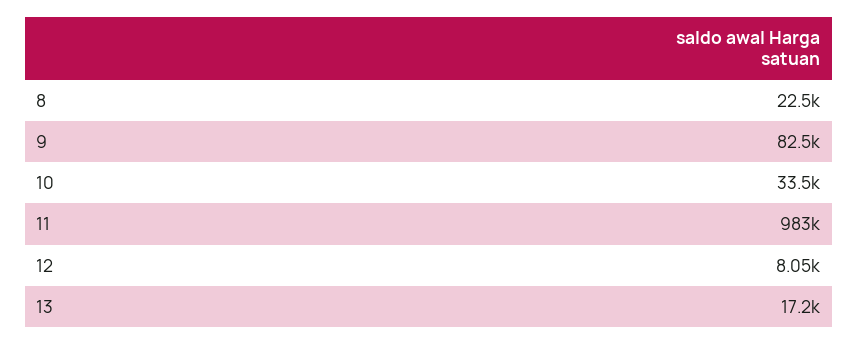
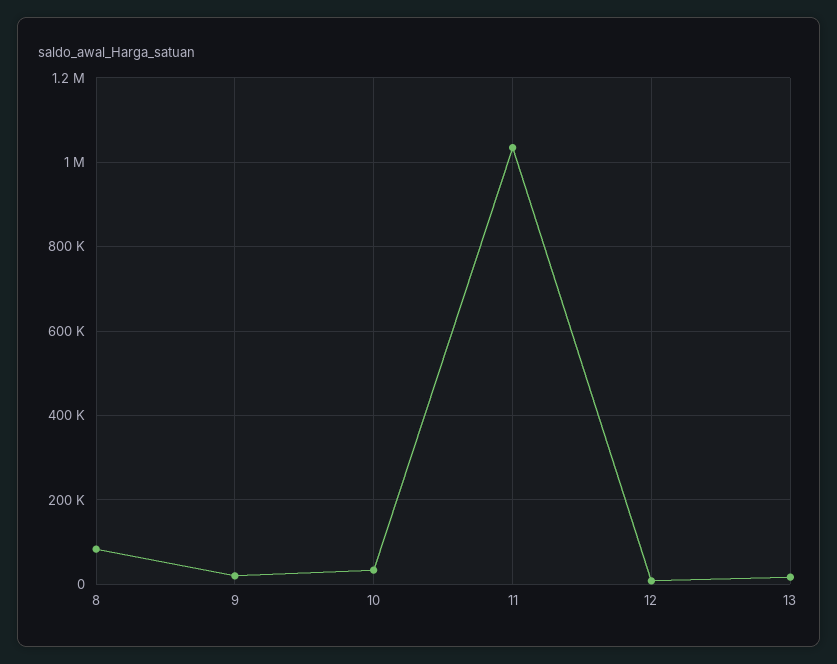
8: 22500 -> 80000
9: 82500 -> 20000
11: 983000 -> 1040000

